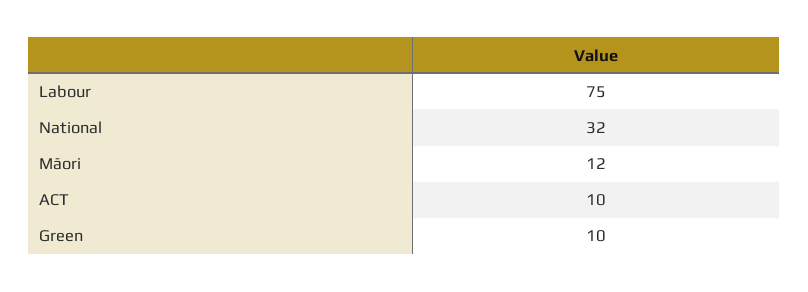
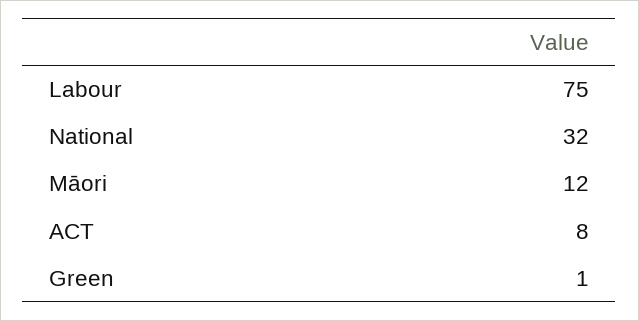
ACT: 10 -> 8
Green: 10 -> 1

